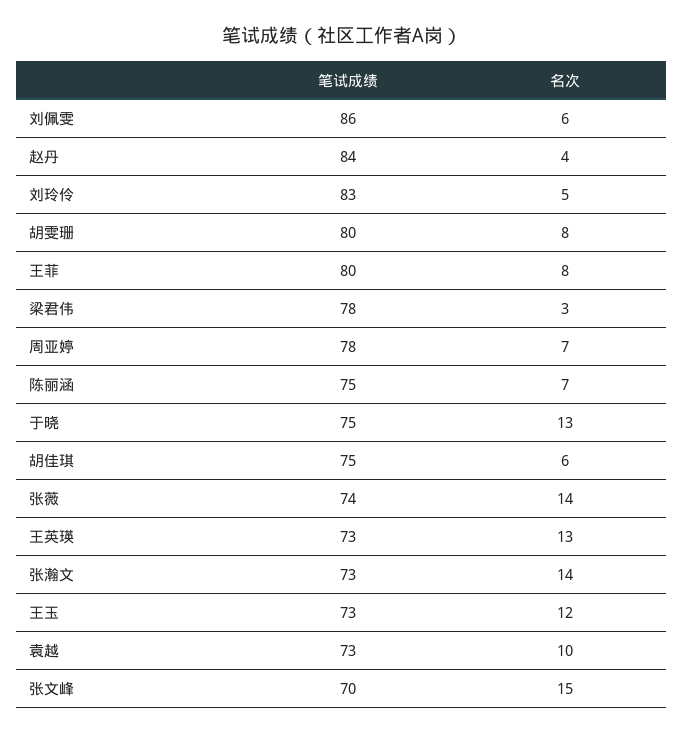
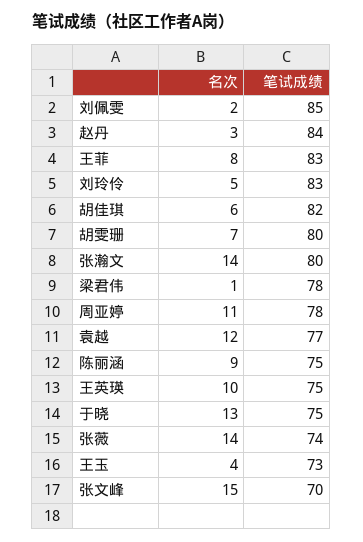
笔试成绩, 刘佩雯: 86 -> 85
名次, 刘佩雯: 6 -> 2
名次, 赵丹: 4 -> 3
名次, 胡雯珊: 8 -> 7
笔试成绩, 王菲: 80 -> 83
名次, 梁君伟: 3 -> 1
名次, 周亚婷: 7 -> 11
名次, 陈丽涵: 7 -> 9
笔试成绩, 胡佳琪: 75 -> 82
笔试成绩, 王英瑛: 73 -> 75
名次, 王英瑛: 13 -> 10
笔试成绩, 张瀚文: 73 -> 80
名次, 王玉: 12 -> 4
笔试成绩, 袁越: 73 -> 77
名次, 袁越: 10 -> 12

